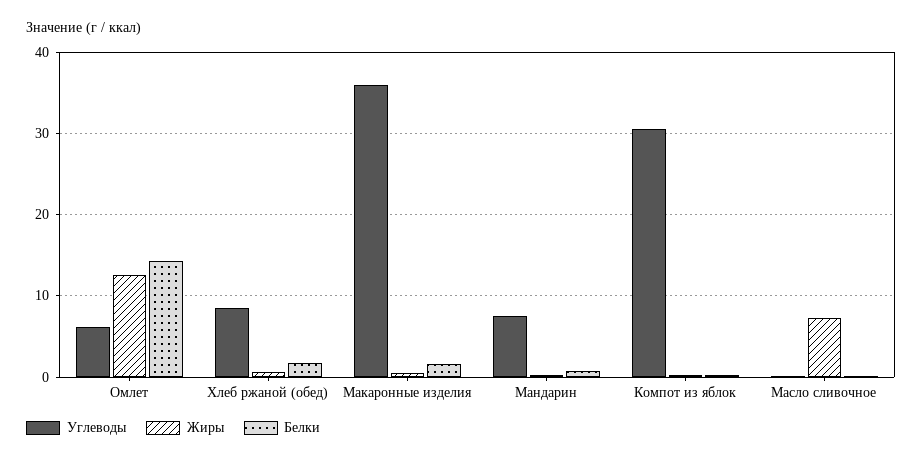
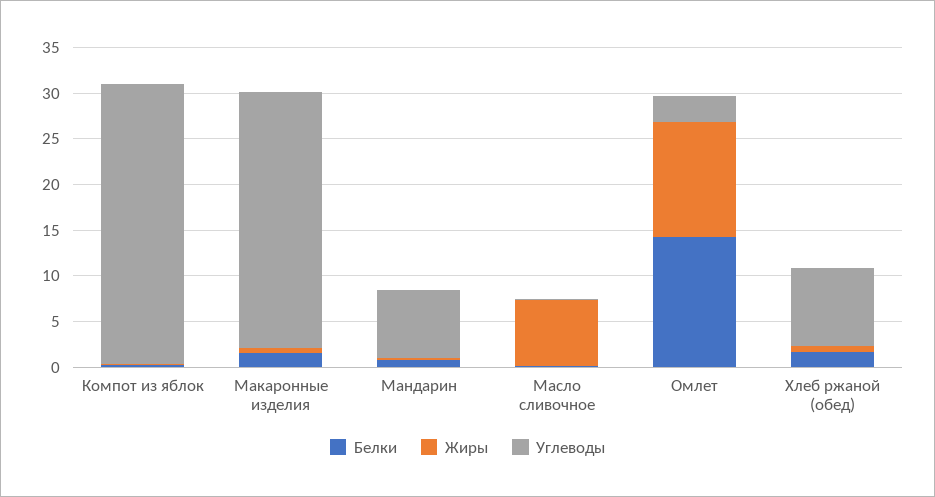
Углеводы, Омлет: 6 -> 3
Углеводы, Макаронные изделия: 36 -> 28

